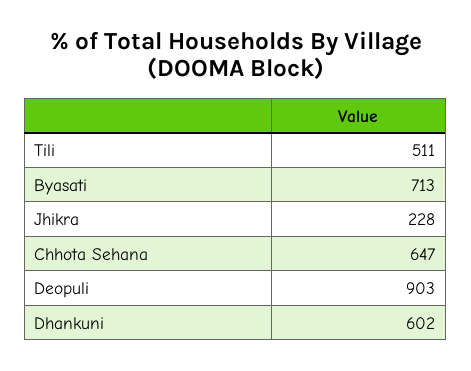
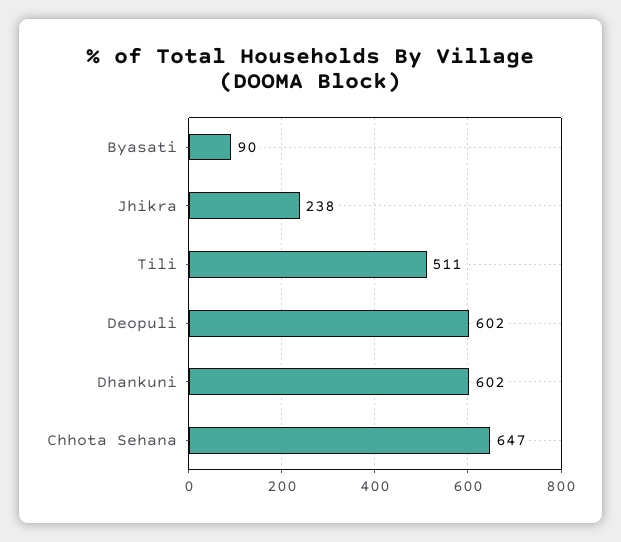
Byasati: 713 -> 90
Jhikra: 228 -> 238
Deopuli: 903 -> 602

